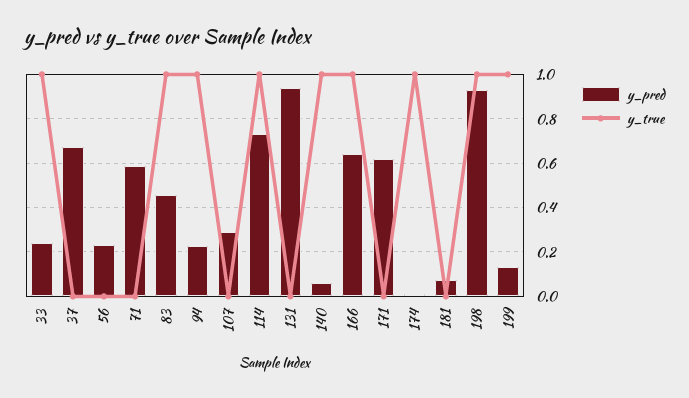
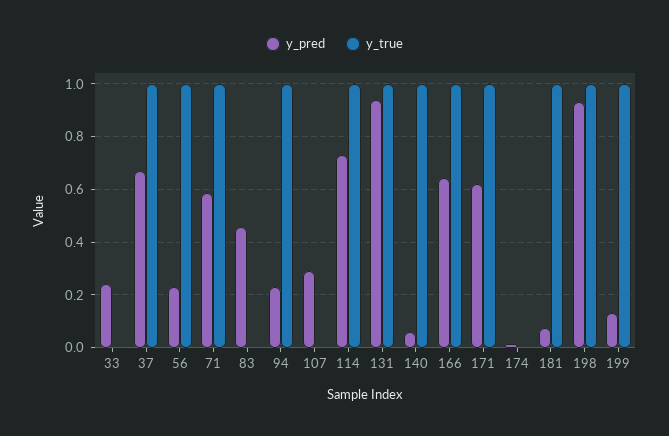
y_true, 33: 1 -> 0
y_true, 37: 0 -> 1
y_true, 56: 0 -> 1
y_true, 71: 0 -> 1
y_true, 83: 1 -> 0
y_true, 131: 0 -> 1
y_true, 171: 0 -> 1
y_true, 174: 1 -> 0
y_true, 181: 0 -> 1

